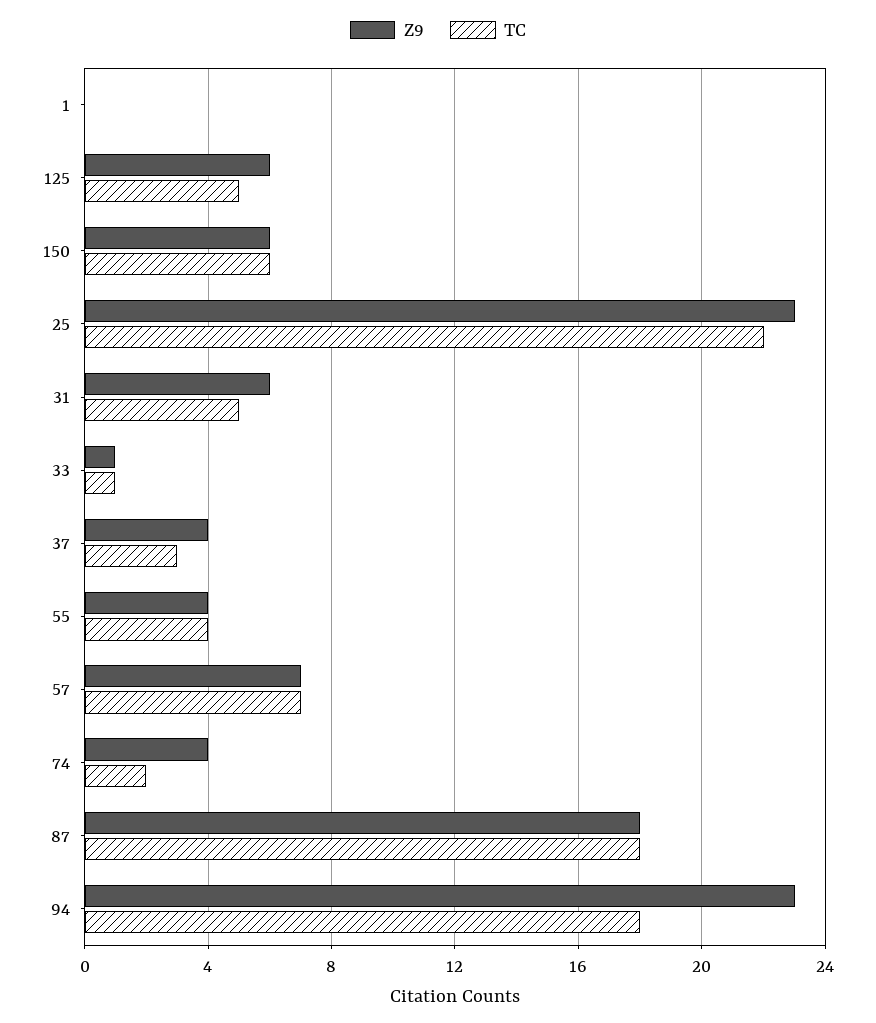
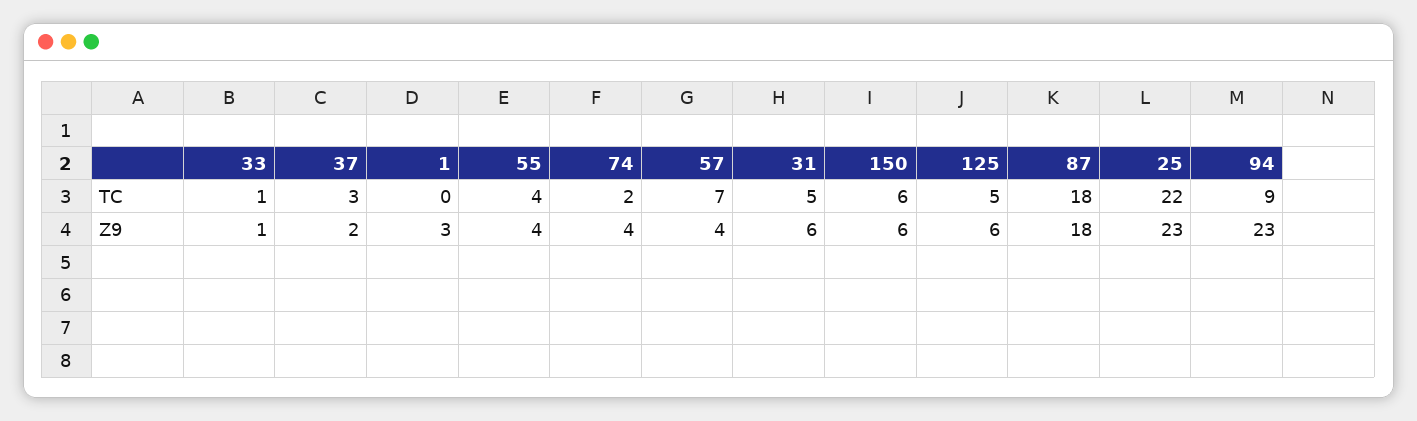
Z9, 1: 0 -> 3
Z9, 37: 4 -> 2
Z9, 57: 7 -> 4
TC, 94: 18 -> 9

